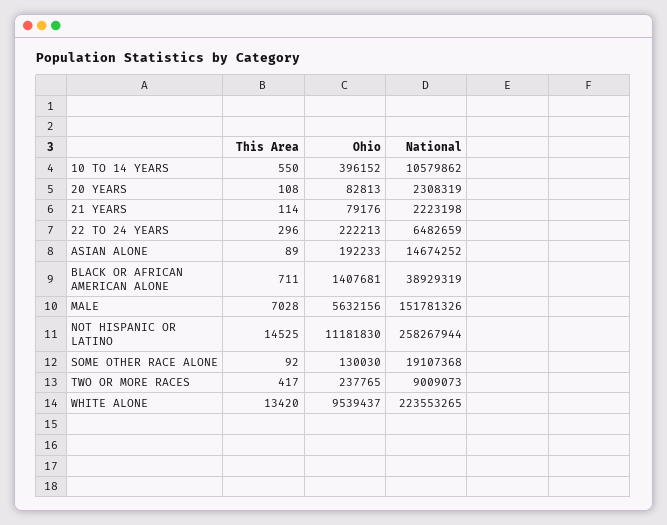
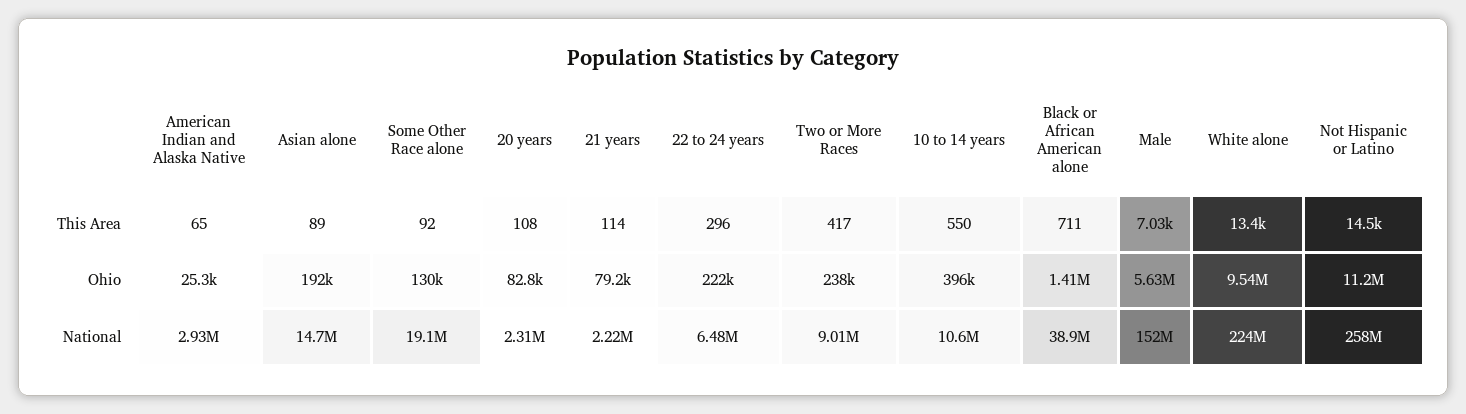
This Area, American Indian and Alaska Native: none -> 65
Ohio, American Indian and Alaska Native: none -> 25300
National, American Indian and Alaska Native: none -> 2930000

